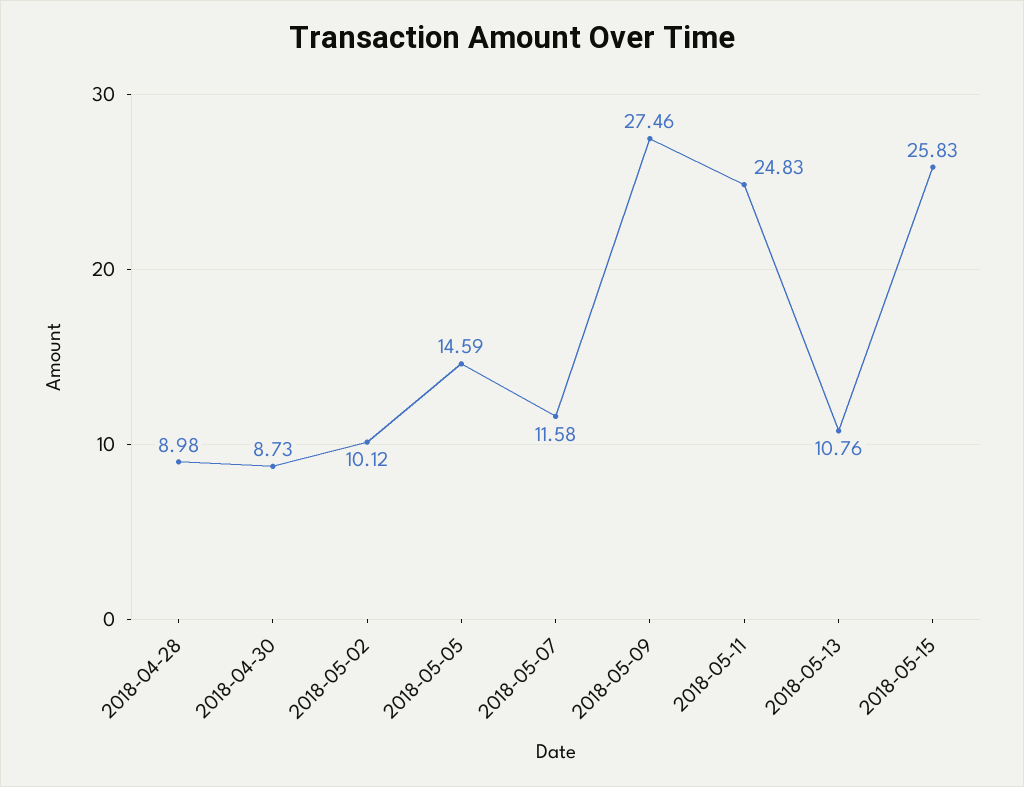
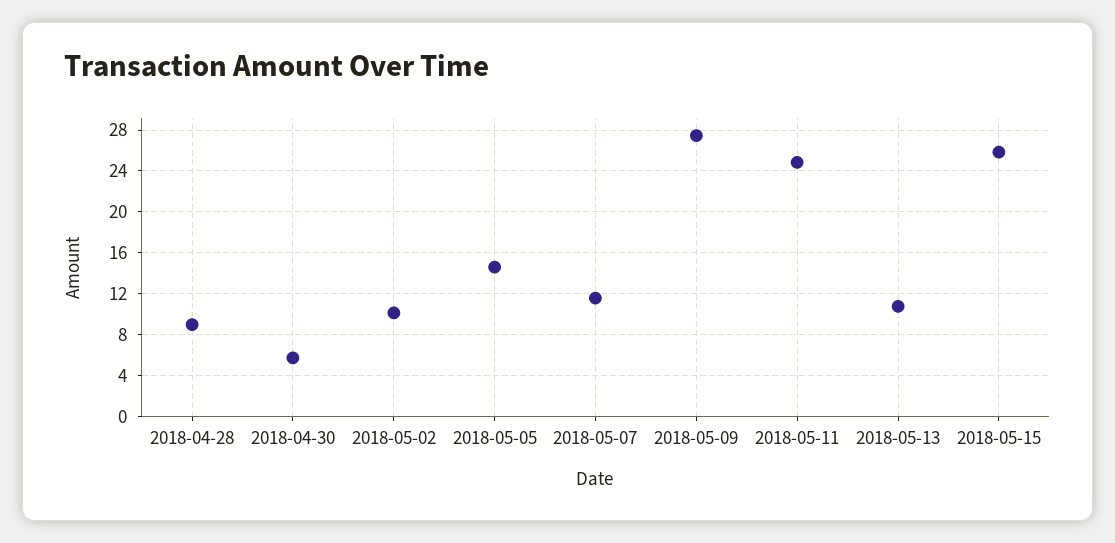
2018-04-30: 8.73 -> 6

